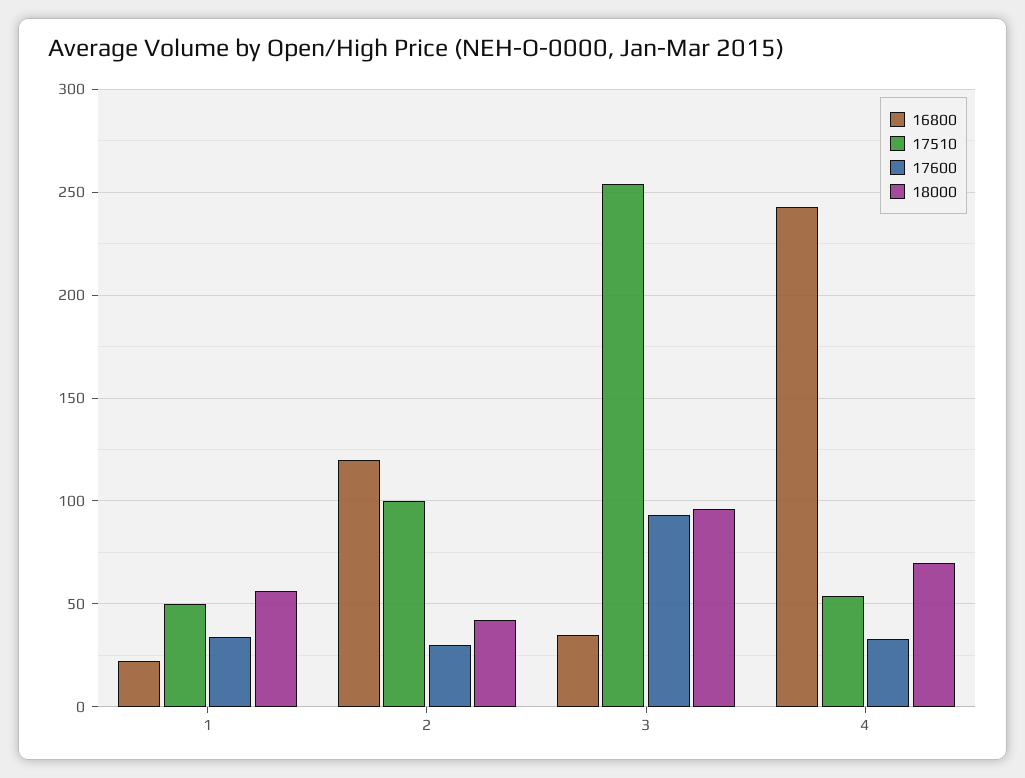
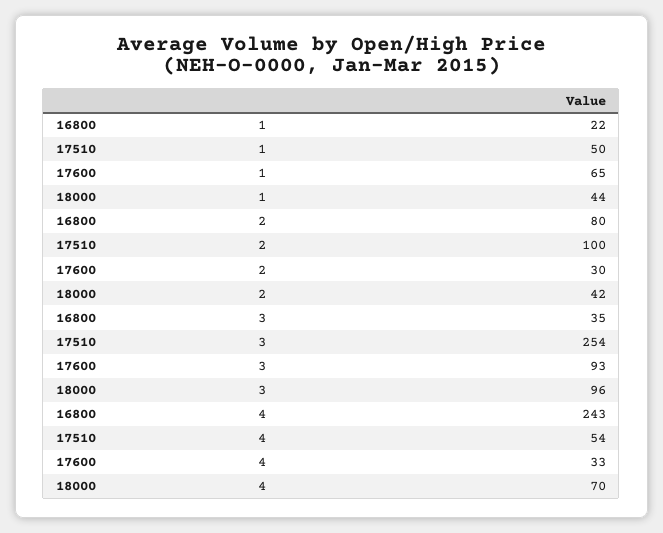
17600, 1: 35 -> 65
18000, 1: 55 -> 44
16800, 2: 120 -> 80

